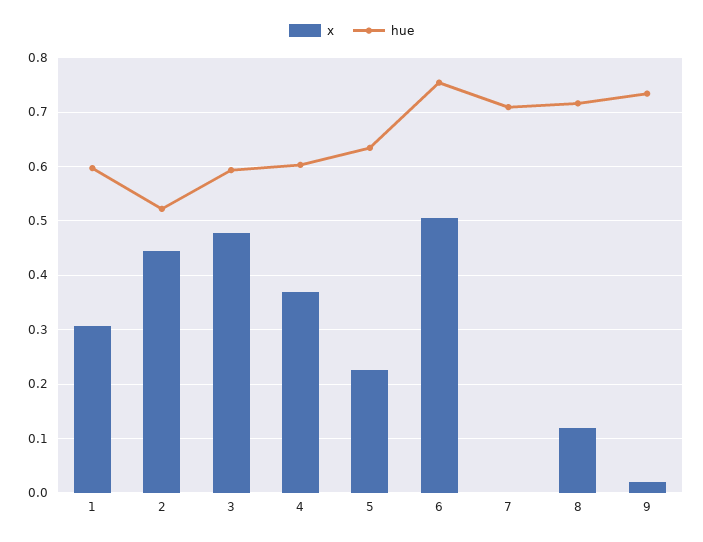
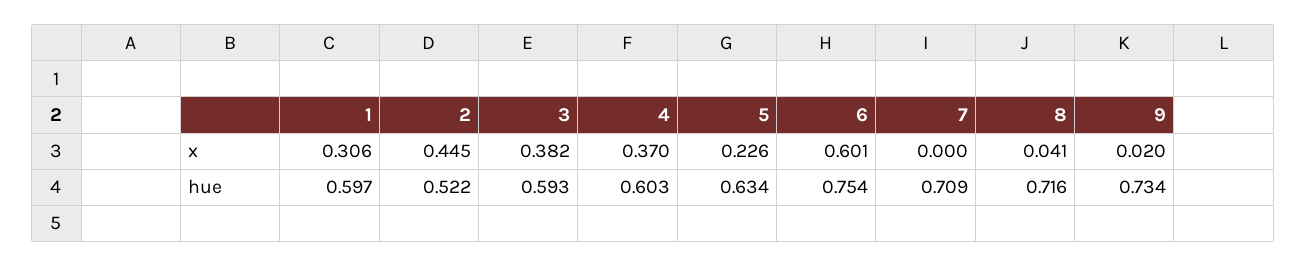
x, 3: 0.48 -> 0.382
x, 6: 0.5 -> 0.601
x, 8: 0.12 -> 0.041

